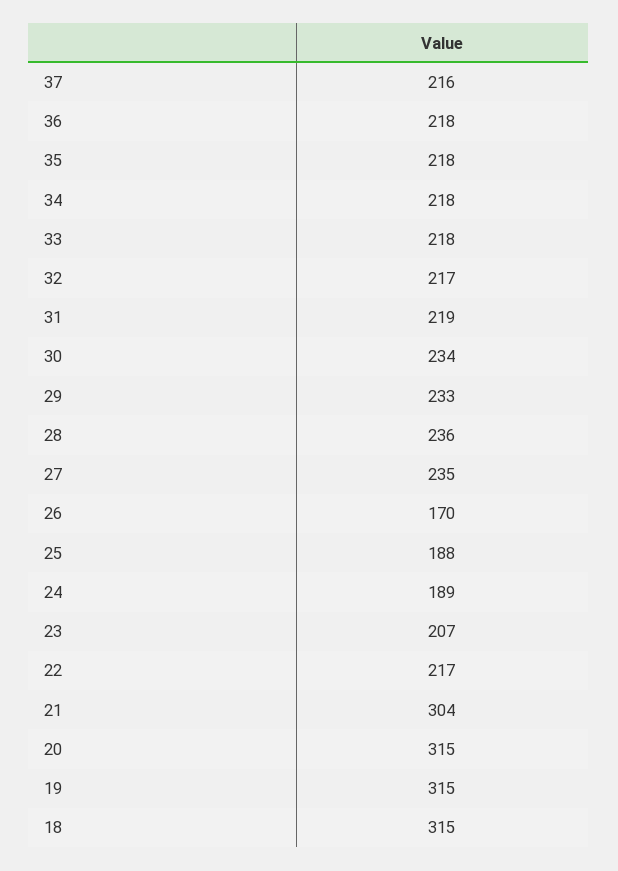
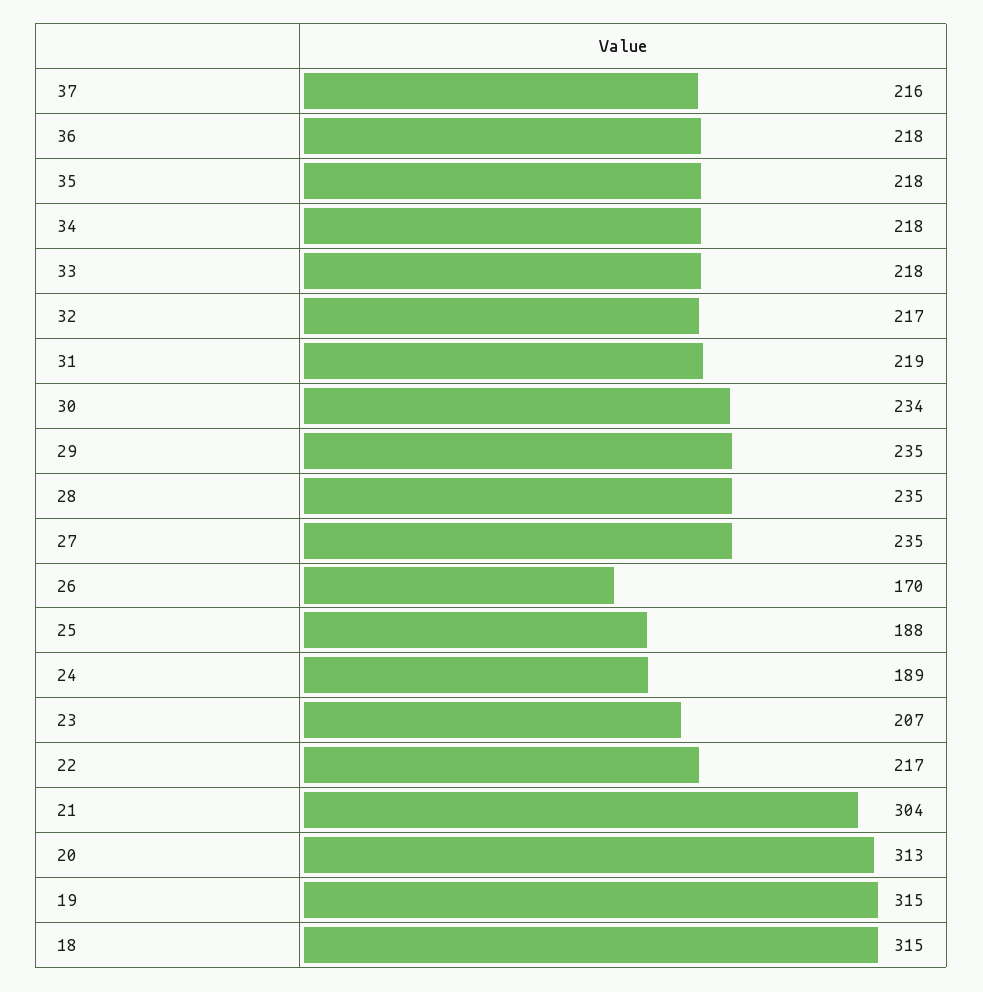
29: 233 -> 235
28: 236 -> 235
20: 315 -> 313

